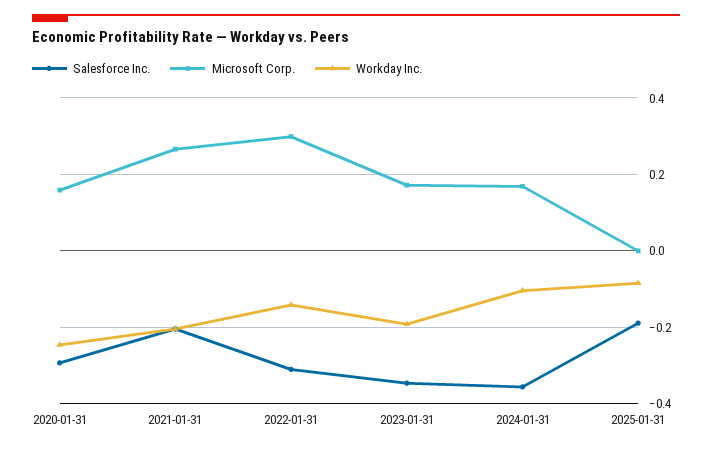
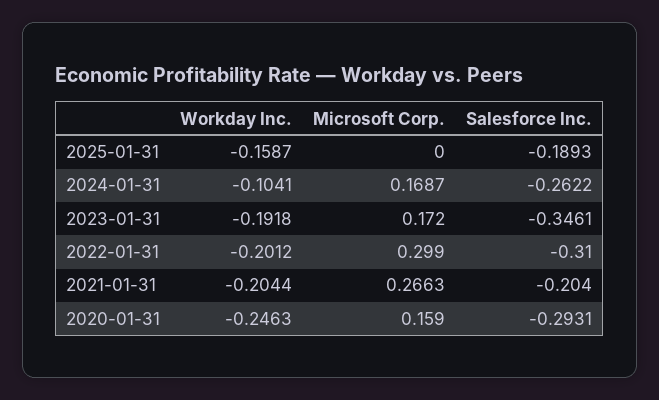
Workday Inc., 2022-01-31: -0.14 -> -0.2012
Salesforce Inc., 2024-01-31: -0.36 -> -0.2622
Workday Inc., 2025-01-31: -0.08 -> -0.1587

